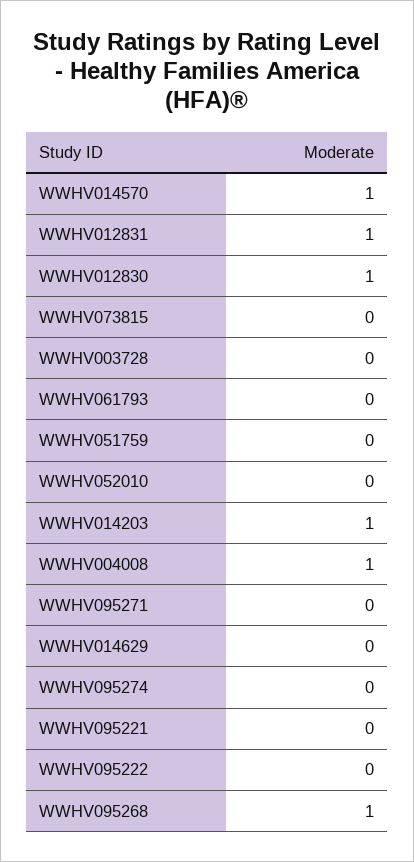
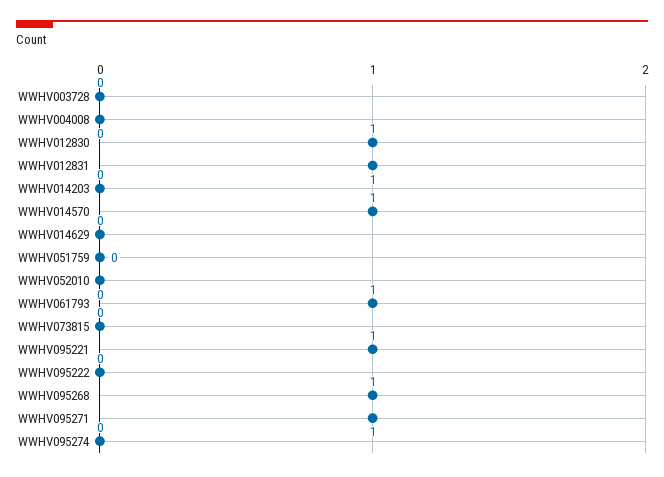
WWHV061793: 0 -> 1
WWHV014203: 1 -> 0
WWHV004008: 1 -> 0
WWHV095271: 0 -> 1
WWHV095221: 0 -> 1

